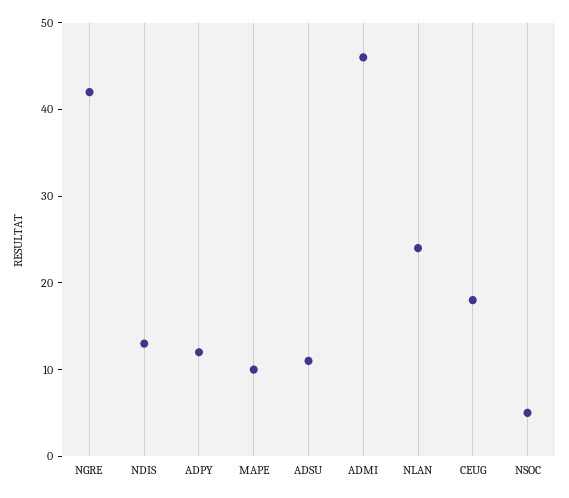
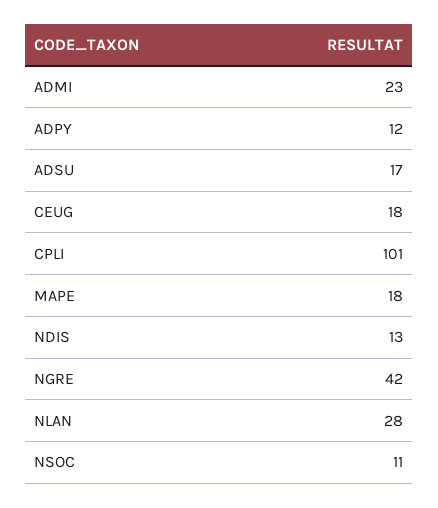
MAPE: 10 -> 18
ADSU: 11 -> 17
ADMI: 46 -> 23
NLAN: 24 -> 28
NSOC: 5 -> 11
CPLI: none -> 101

